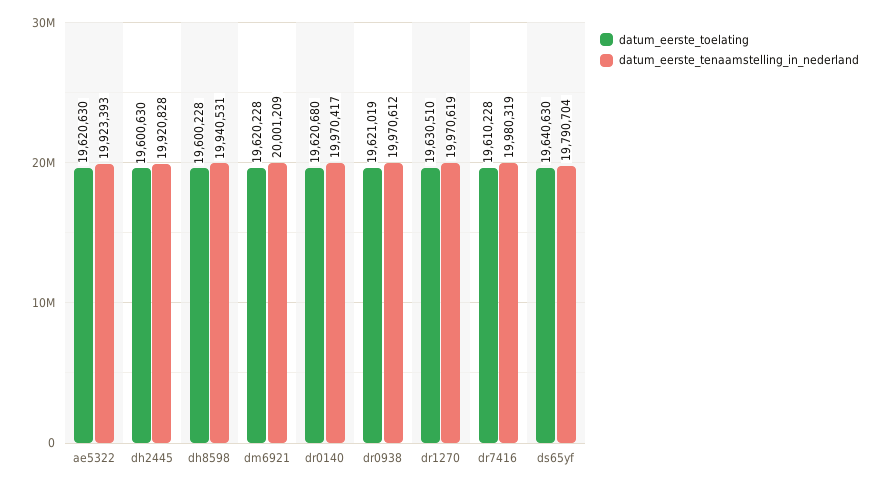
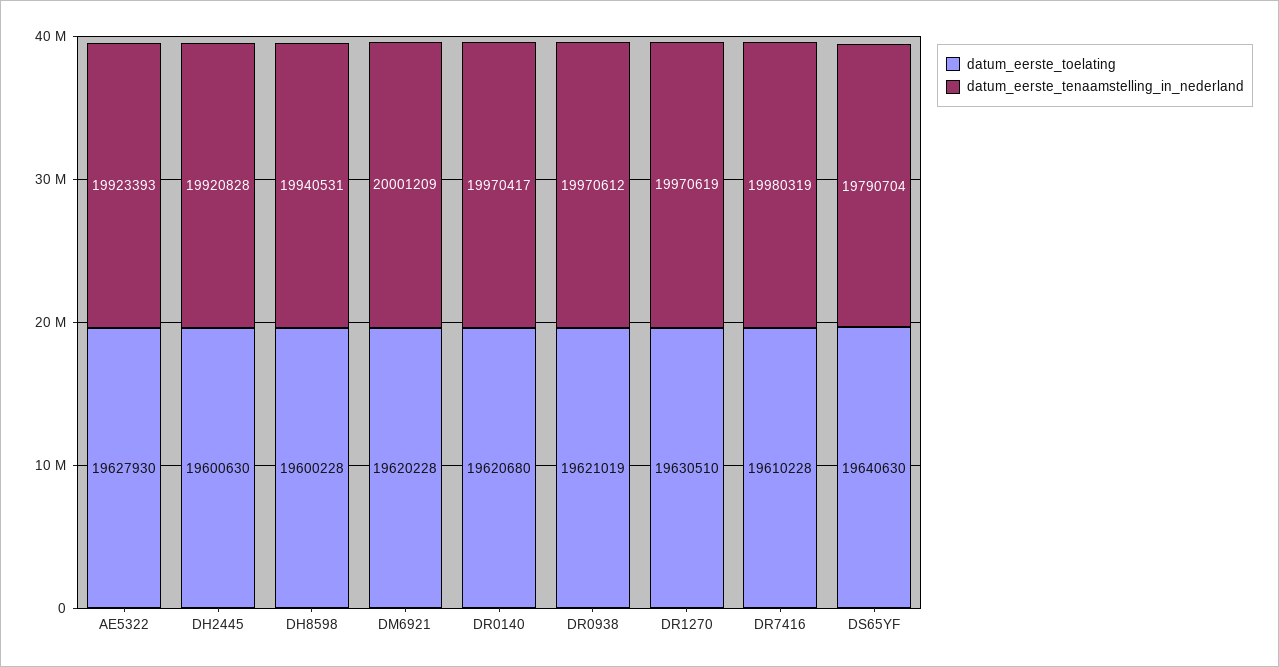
datum_eerste_toelating, ae5322: 19620630 -> 19627930

